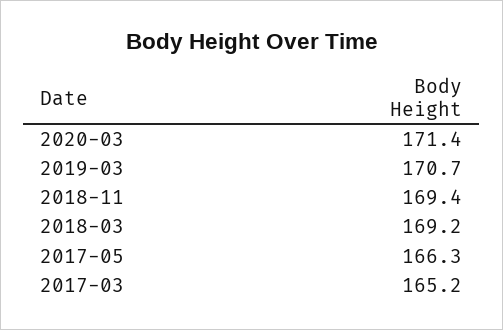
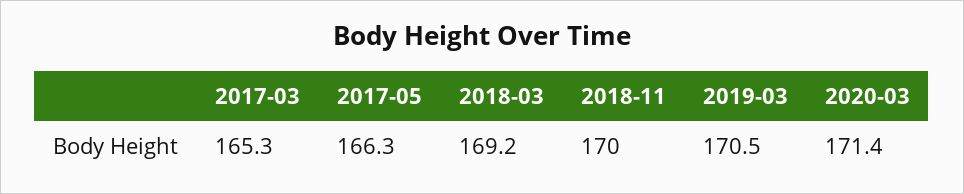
2019-03: 170.7 -> 170.5
2018-11: 169.4 -> 170
2017-03: 165.2 -> 165.3

